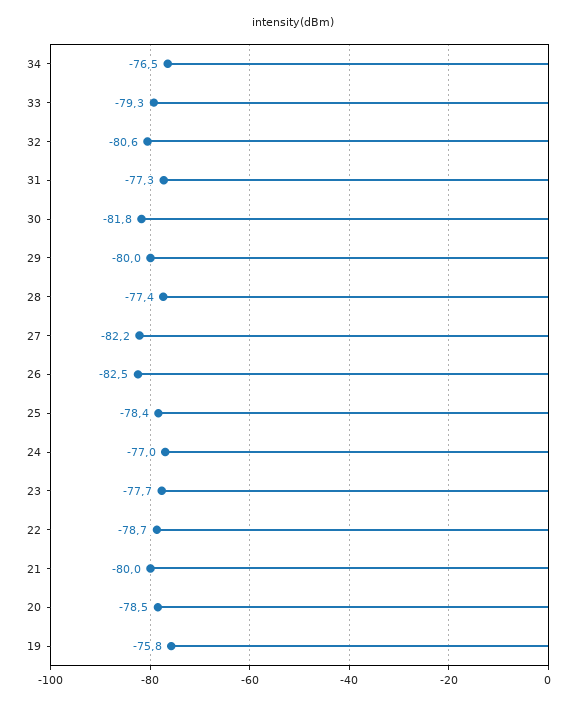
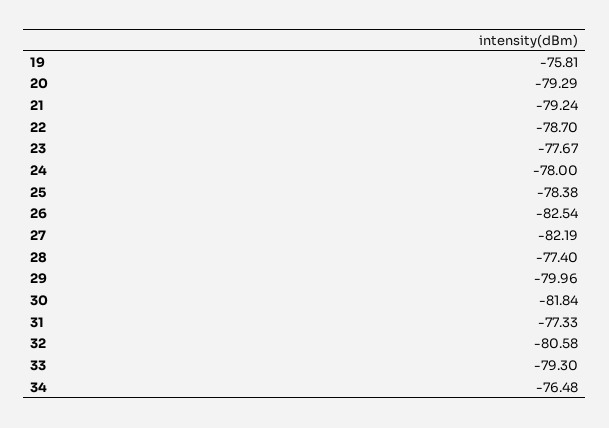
24: -77 -> -78
21: -80 -> -79.24
20: -78.5 -> -79.29

